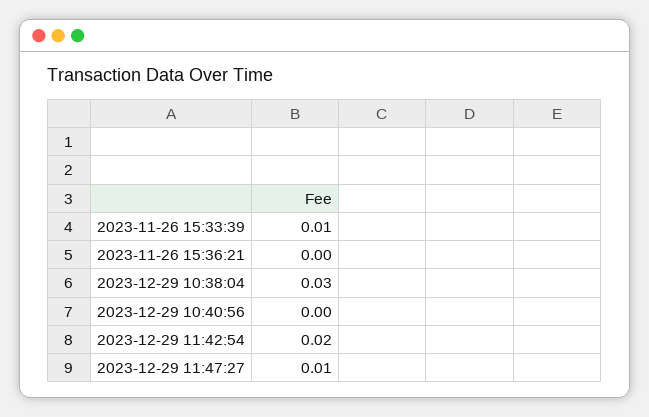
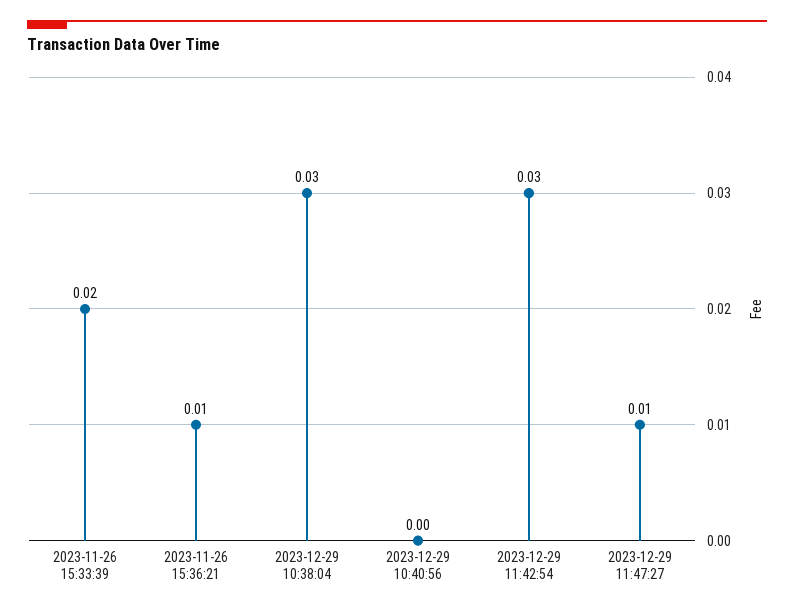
2023-11-26 15:33:39: 0.01 -> 0.02
2023-11-26 15:36:21: 0 -> 0.01
2023-12-29 11:42:54: 0.02 -> 0.03

